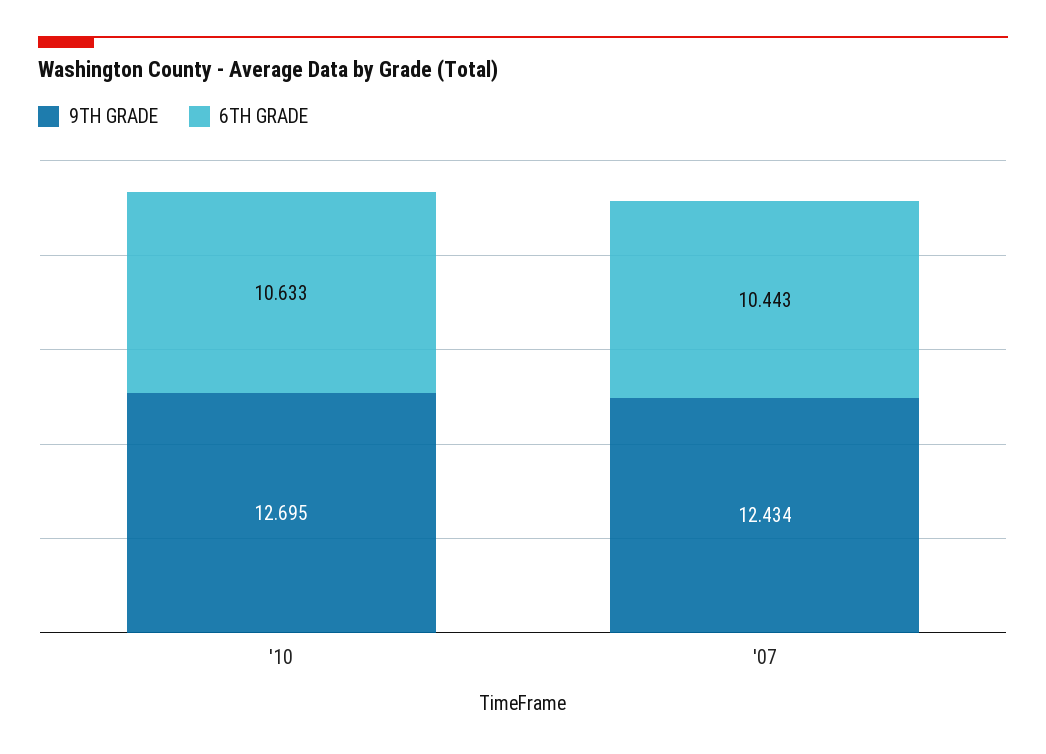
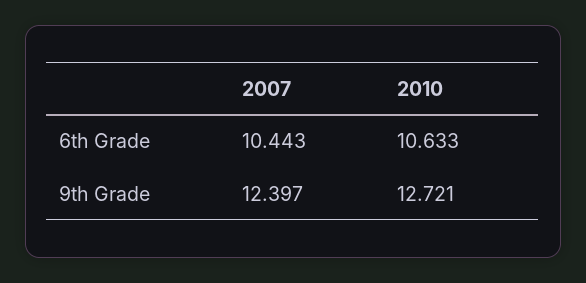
9TH GRADE, '10: 12.695 -> 12.721
9TH GRADE, '07: 12.434 -> 12.397

